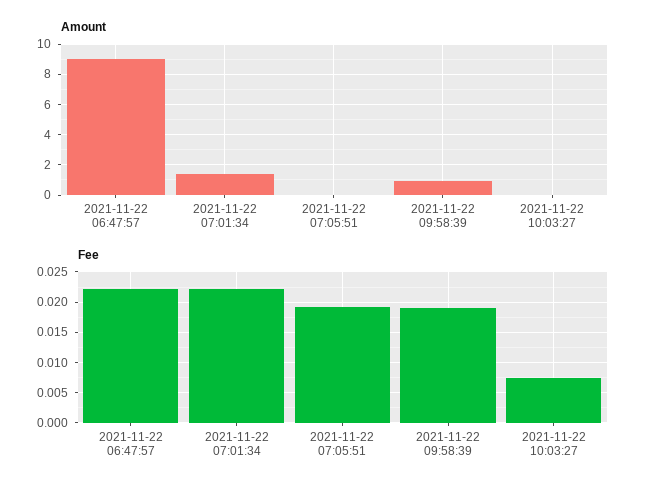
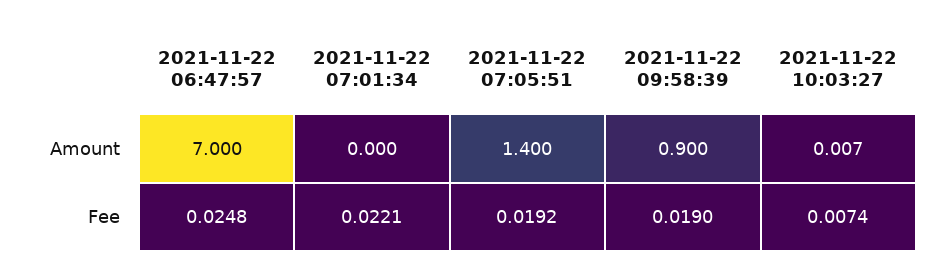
Amount, 2021-11-22 06:47:57: 9 -> 7
Amount, 2021-11-22 07:01:34: 1.5 -> 0
Amount, 2021-11-22 07:05:51: 0 -> 1.4
Fee, 2021-11-22 06:47:57: 0.022 -> 0.0248

